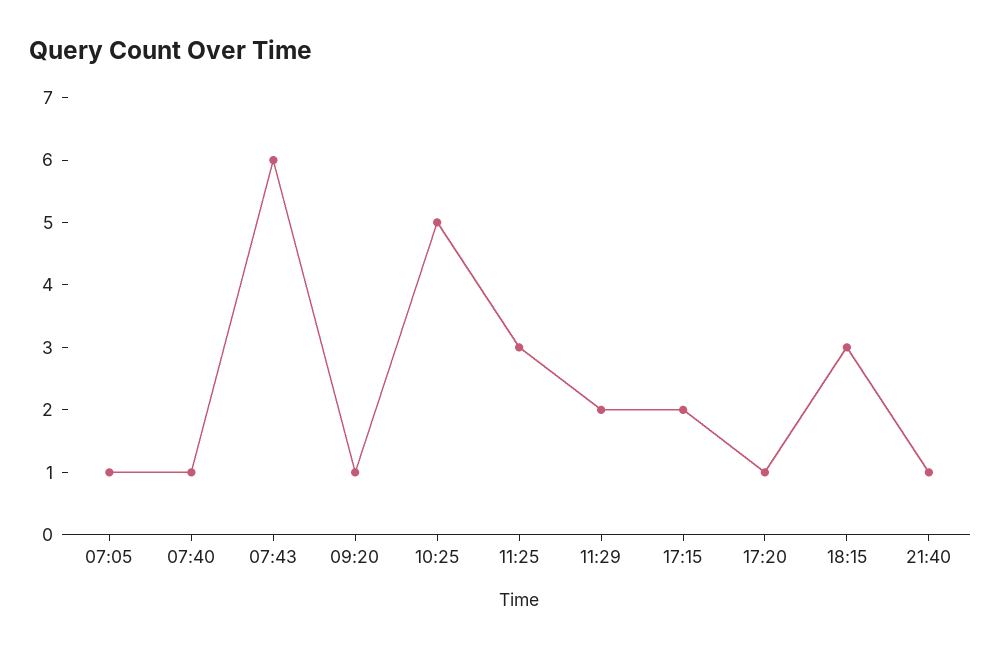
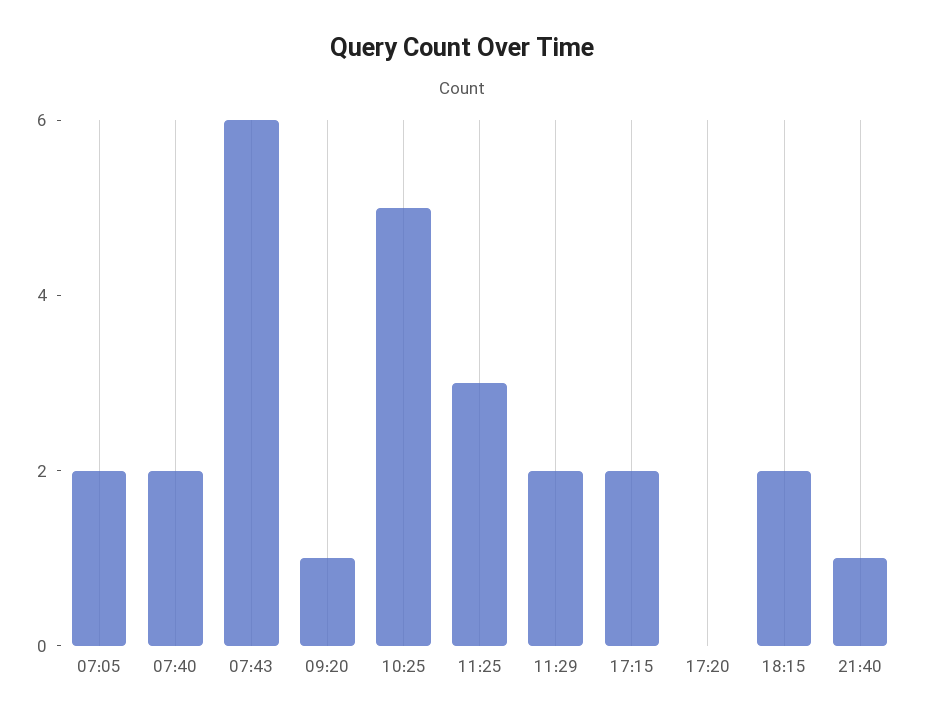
07:05: 1 -> 2
07:40: 1 -> 2
17:20: 1 -> 0
18:15: 3 -> 2

